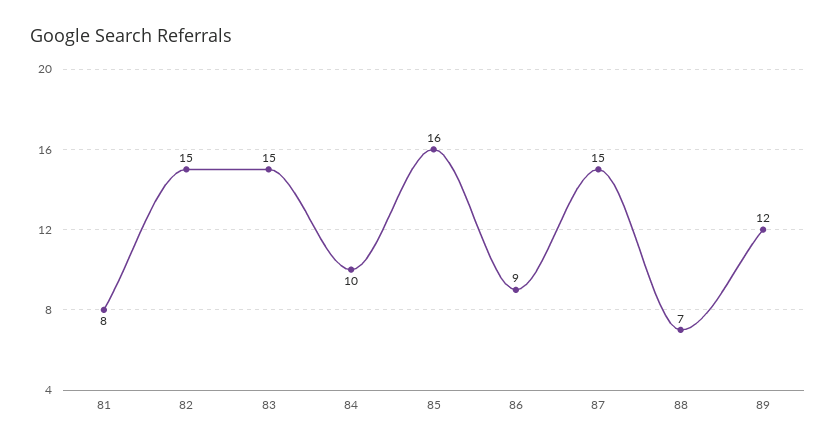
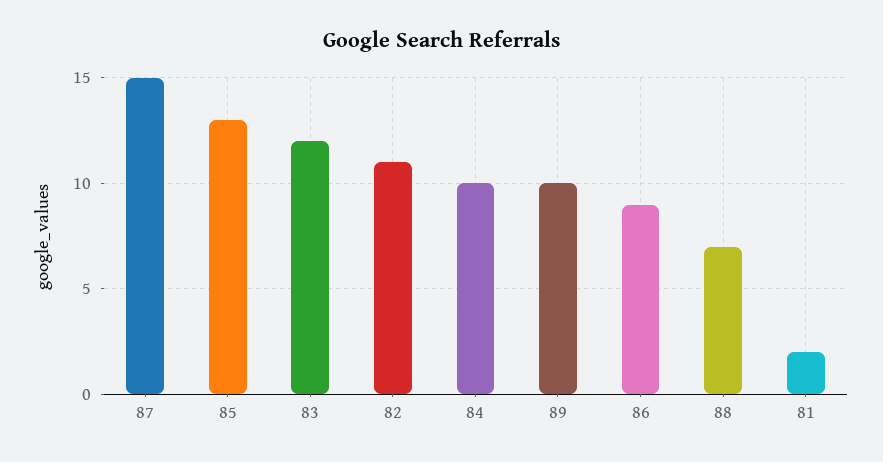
81: 8 -> 2
82: 15 -> 11
83: 15 -> 12
85: 16 -> 13
89: 12 -> 10

